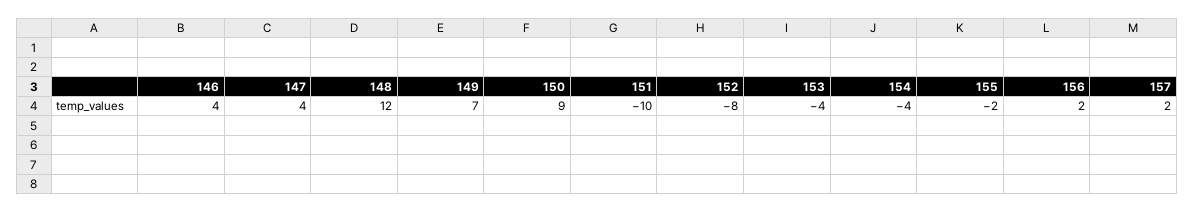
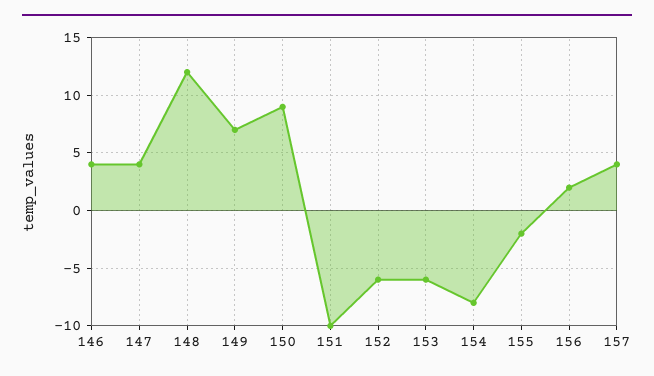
152: -8 -> -6
153: -4 -> -6
154: -4 -> -8
157: 2 -> 4

